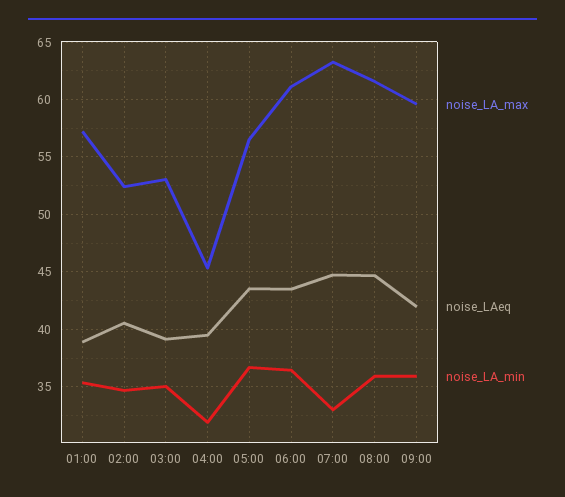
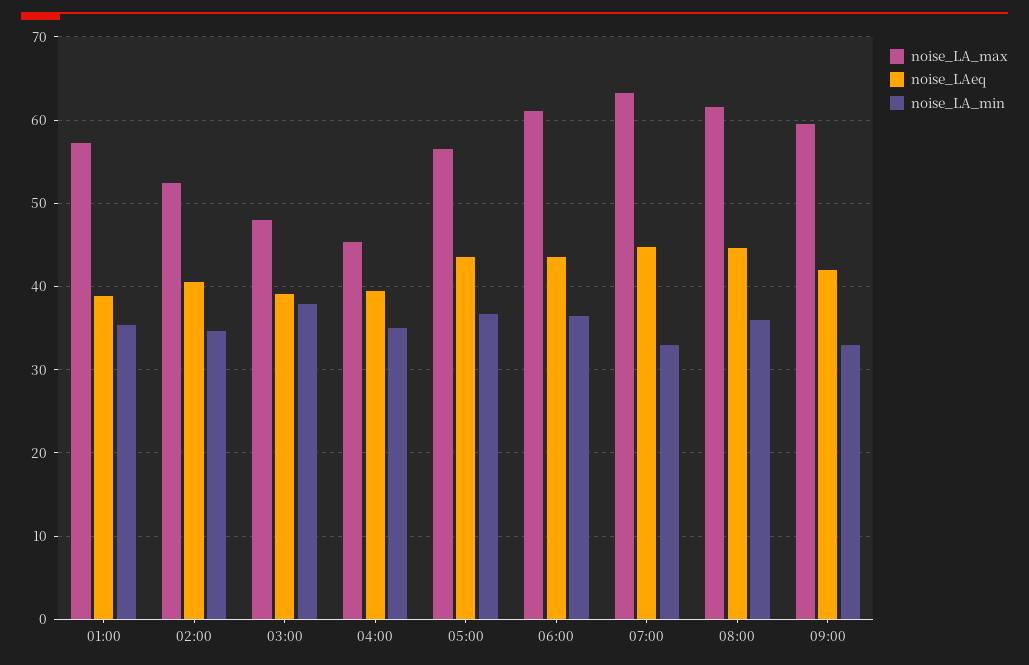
noise_LA_max, 03:00: 53 -> 48
noise_LA_min, 03:00: 35 -> 38
noise_LA_min, 04:00: 32 -> 35
noise_LA_min, 09:00: 36 -> 33

